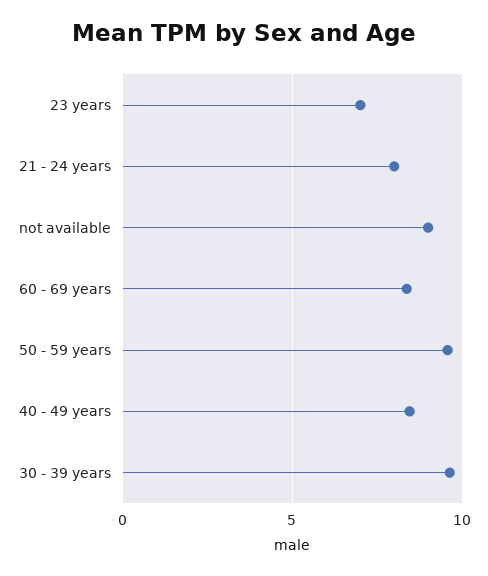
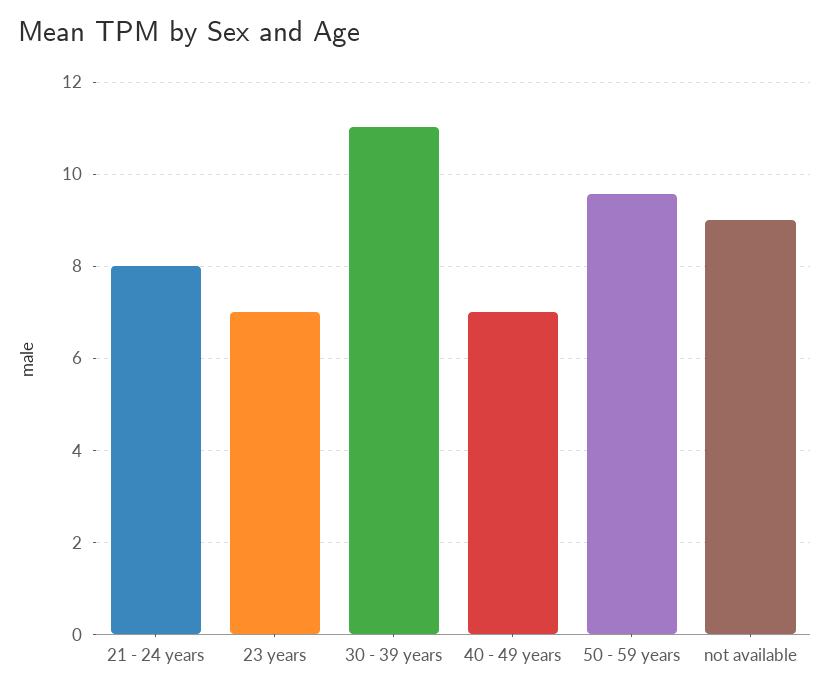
60 - 69 years: 8.5 -> none
40 - 49 years: 8.5 -> 7
30 - 39 years: 9.5 -> 11

